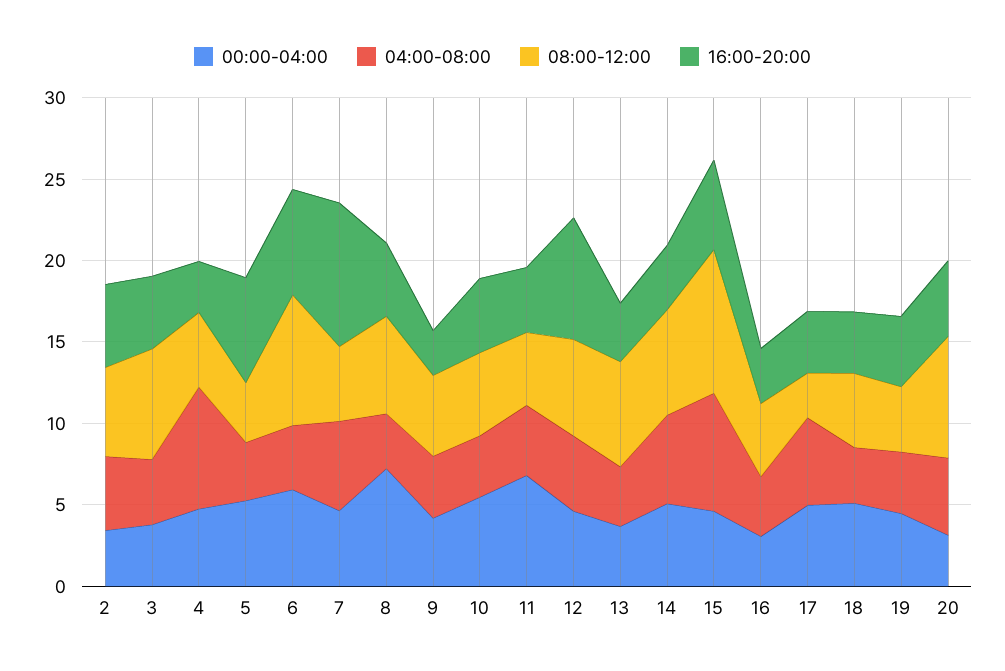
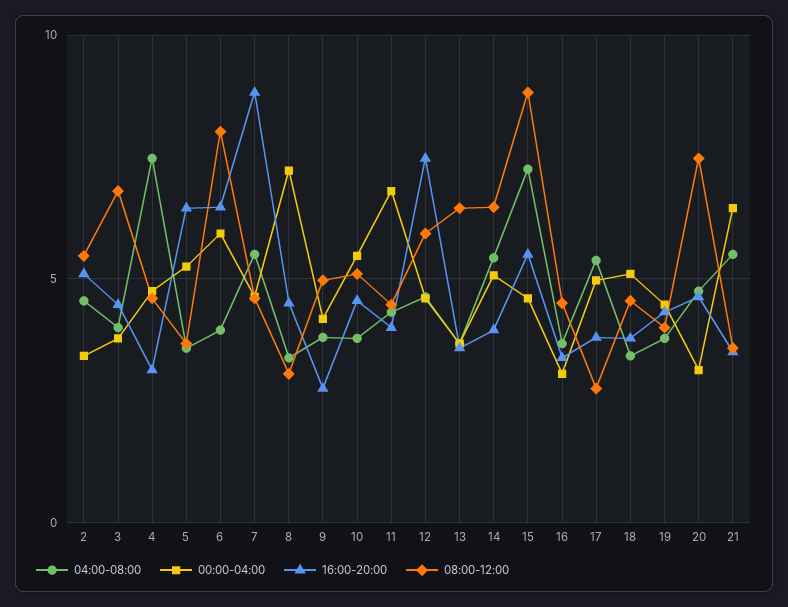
08:00-12:00, 8: 6 -> 3
04:00-08:00, 21: none -> 5.5
00:00-04:00, 21: none -> 6.5
16:00-20:00, 21: none -> 3.5
08:00-12:00, 21: none -> 3.5

